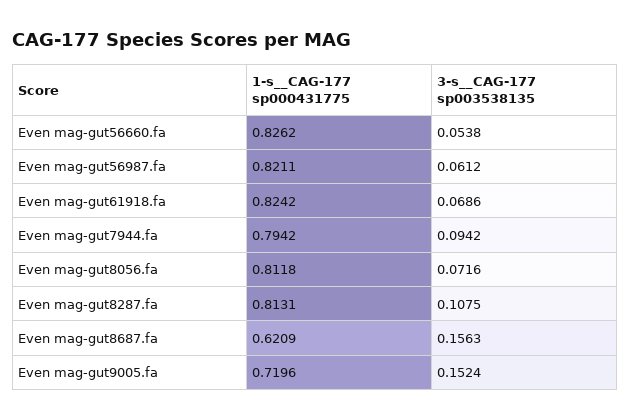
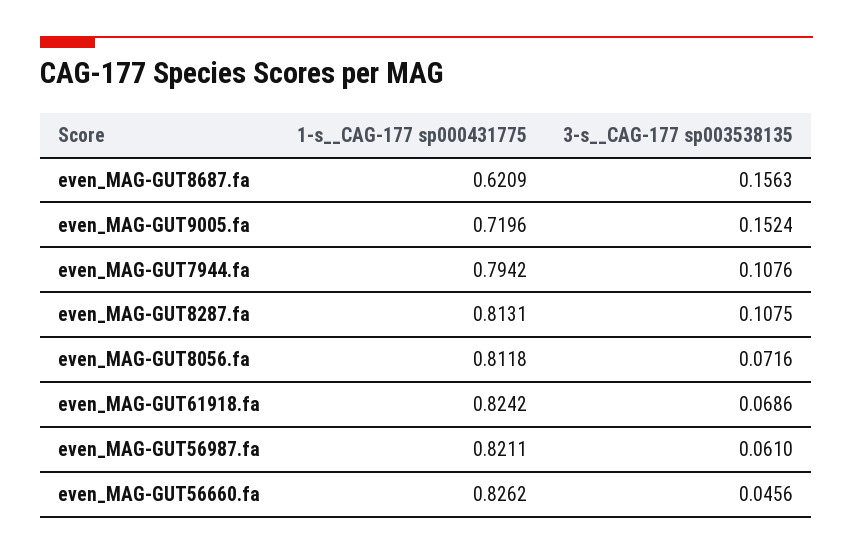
3-s__CAG-177 sp003538135, Even mag-gut56660.fa: 0.0538 -> 0.0456
3-s__CAG-177 sp003538135, Even mag-gut56987.fa: 0.0612 -> 0.061
3-s__CAG-177 sp003538135, Even mag-gut7944.fa: 0.0942 -> 0.1076

